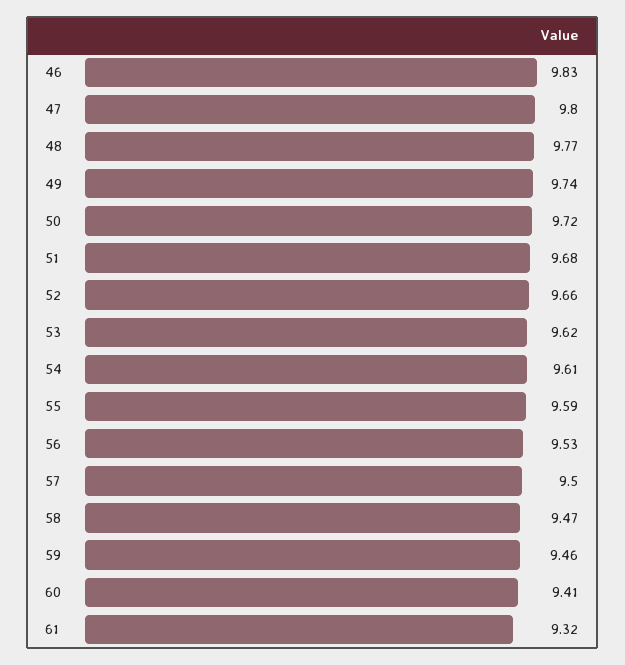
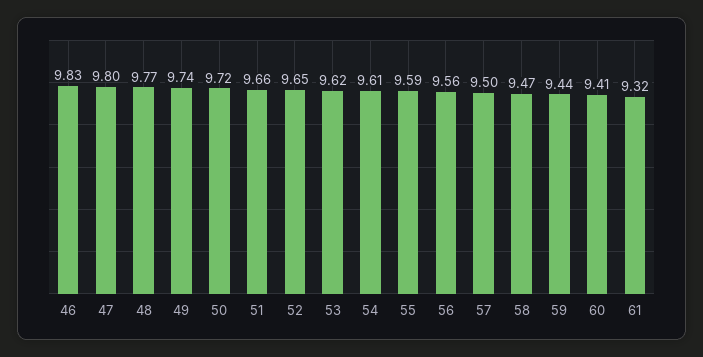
51: 9.68 -> 9.66
52: 9.66 -> 9.65
56: 9.53 -> 9.56
59: 9.46 -> 9.44

